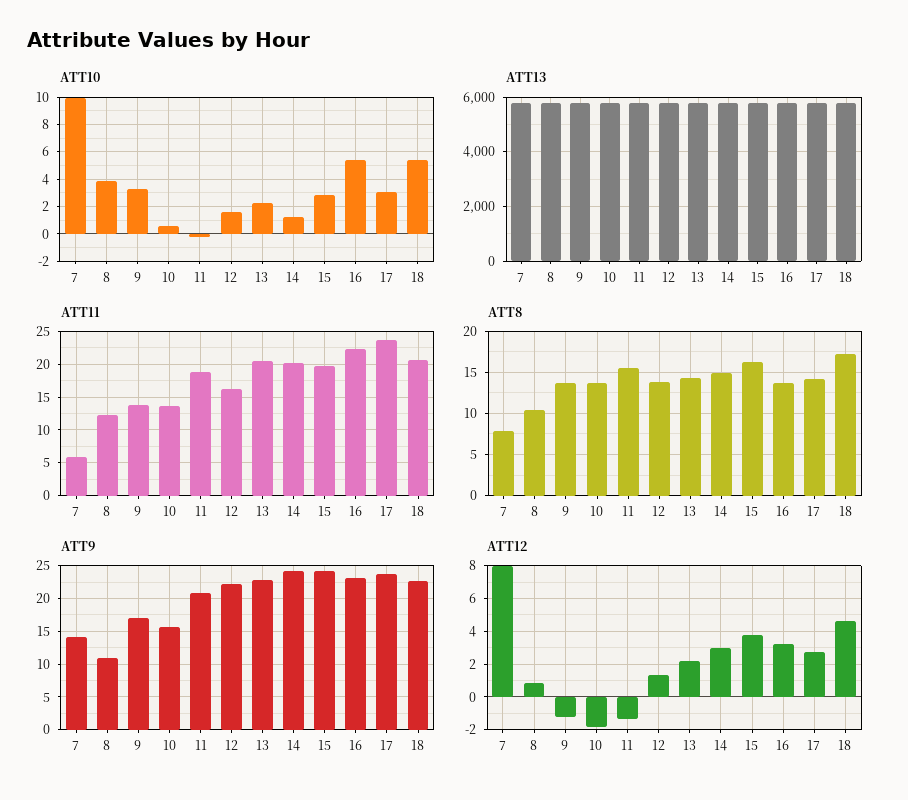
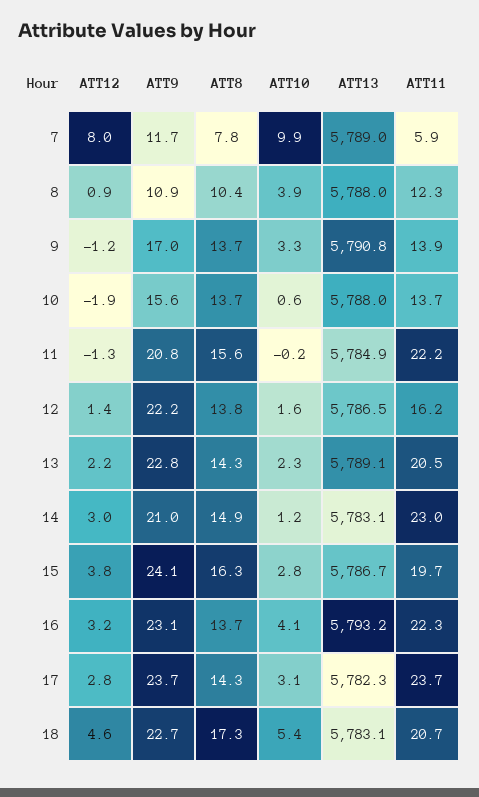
ATT10, 16: 5.5 -> 4.1
ATT11, 11: 19 -> 22.2
ATT11, 14: 20 -> 23
ATT9, 7: 14 -> 11.7
ATT9, 14: 24 -> 21

